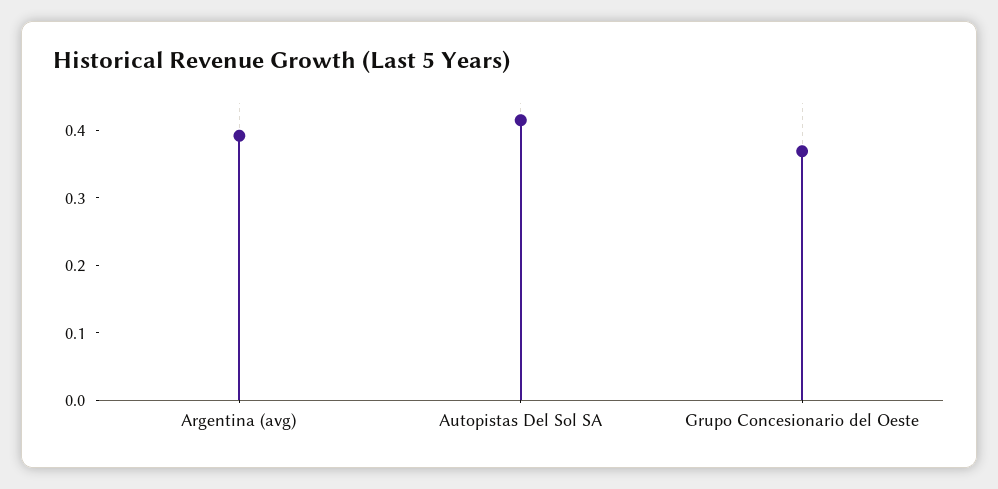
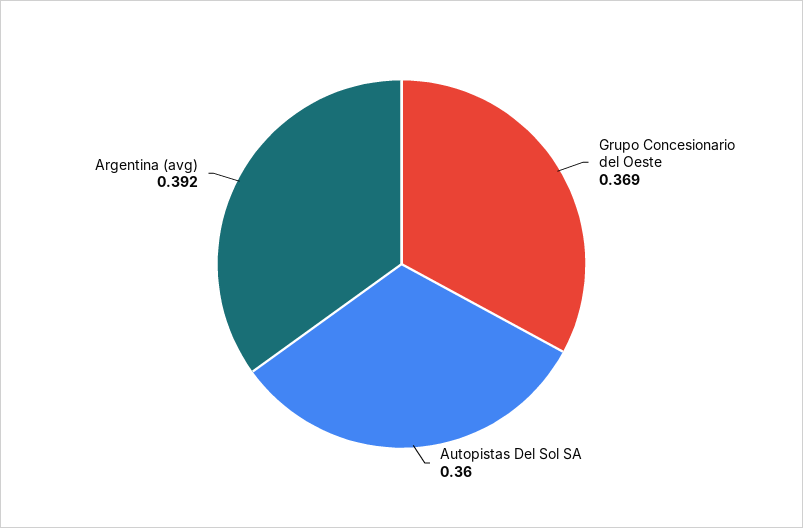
Autopistas Del Sol SA: 0.42 -> 0.36

